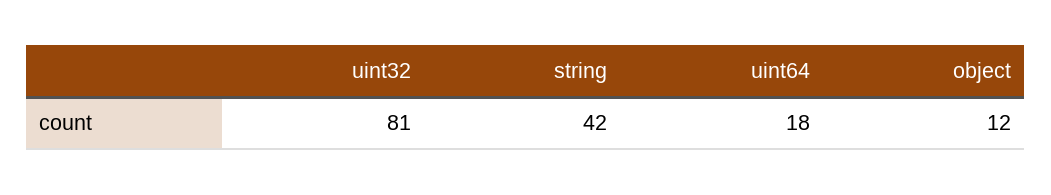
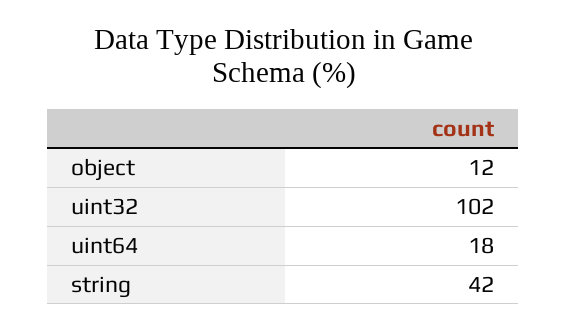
uint32: 81 -> 102

